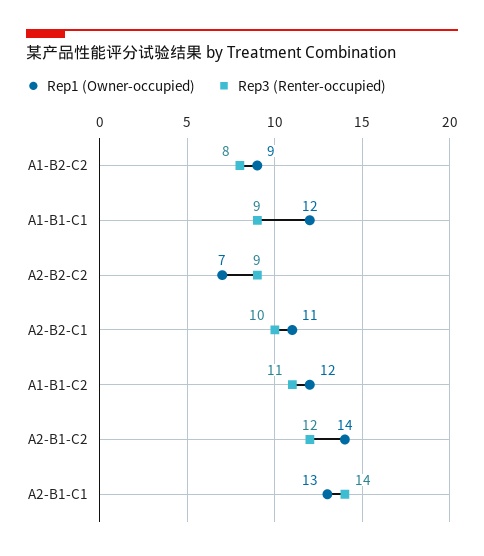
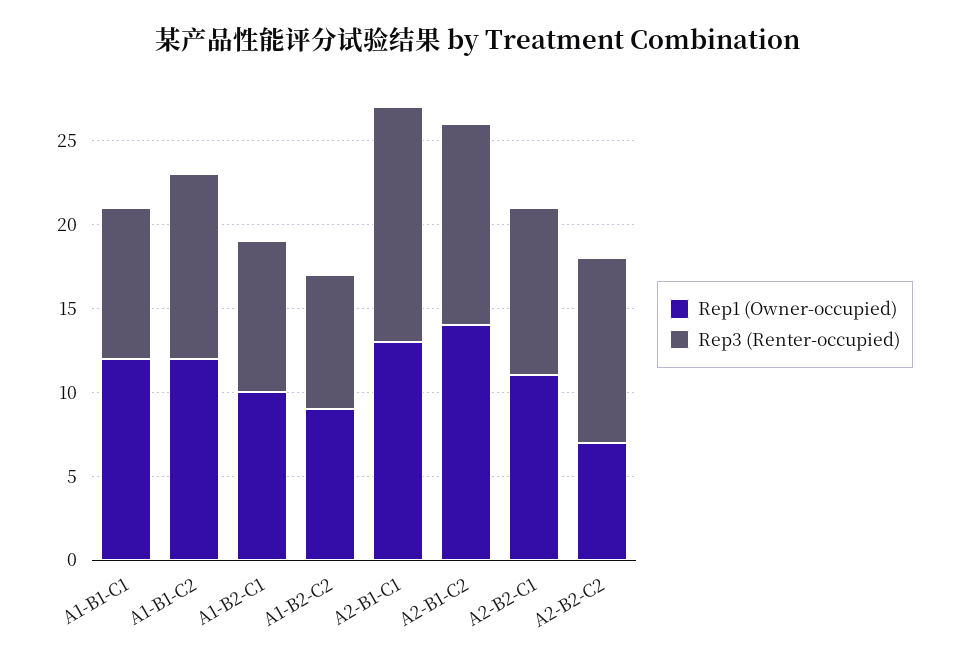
Rep3 (Renter-occupied), A2-B2-C2: 9 -> 11
Rep1 (Owner-occupied), A1-B2-C1: none -> 10
Rep3 (Renter-occupied), A1-B2-C1: none -> 9

